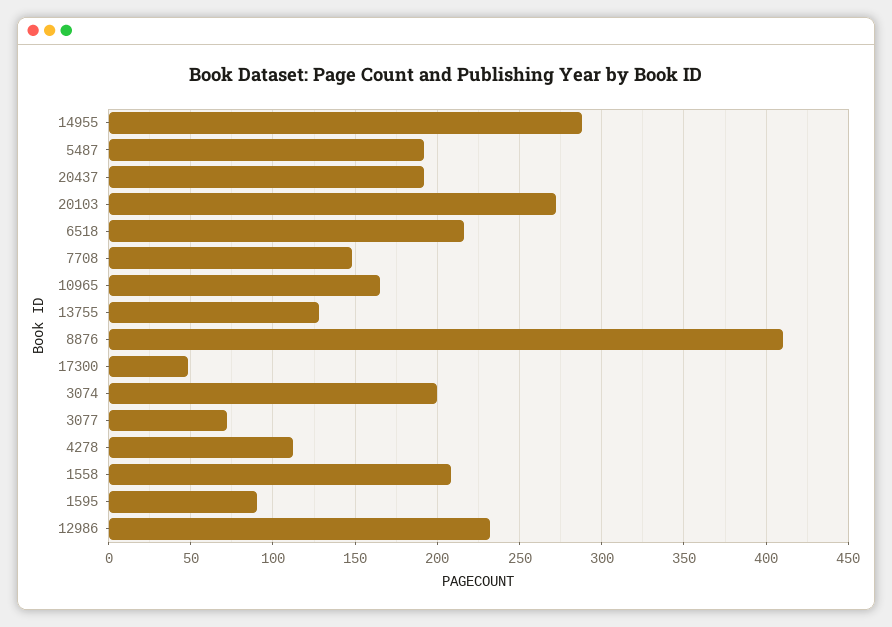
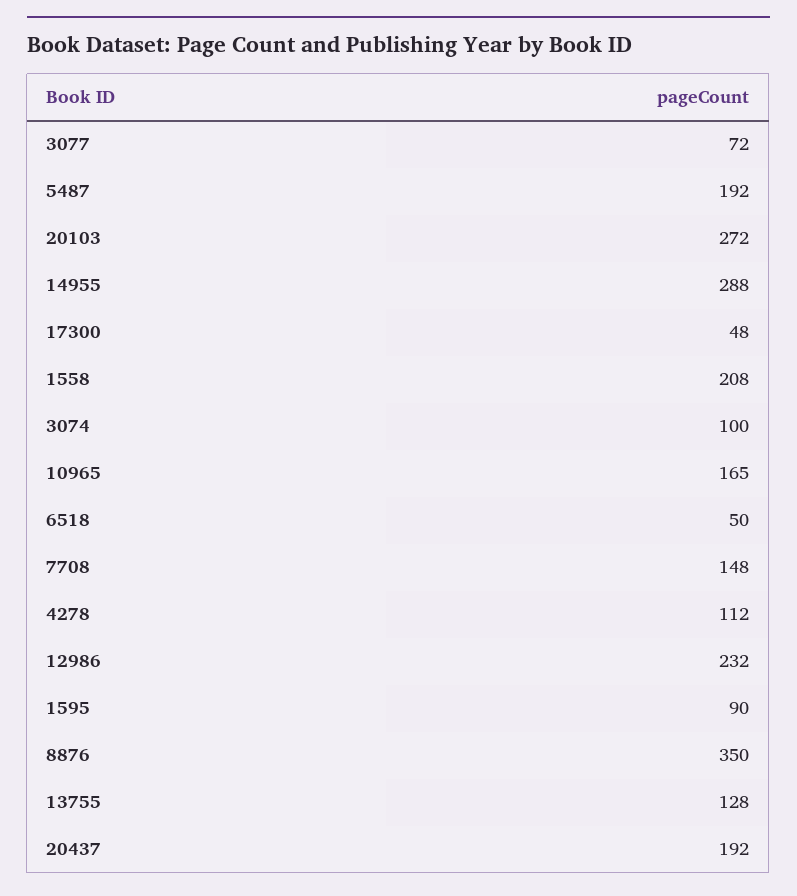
6518: 215 -> 50
8876: 410 -> 350
3074: 200 -> 100

